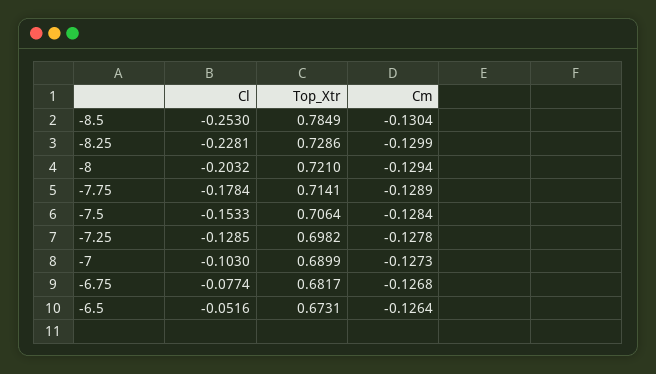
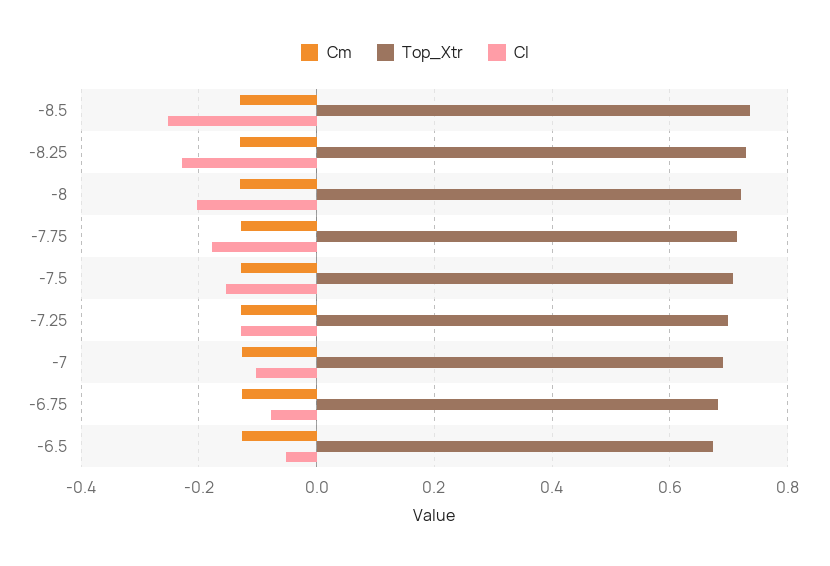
Top_Xtr, -8.5: 0.7849 -> 0.74

